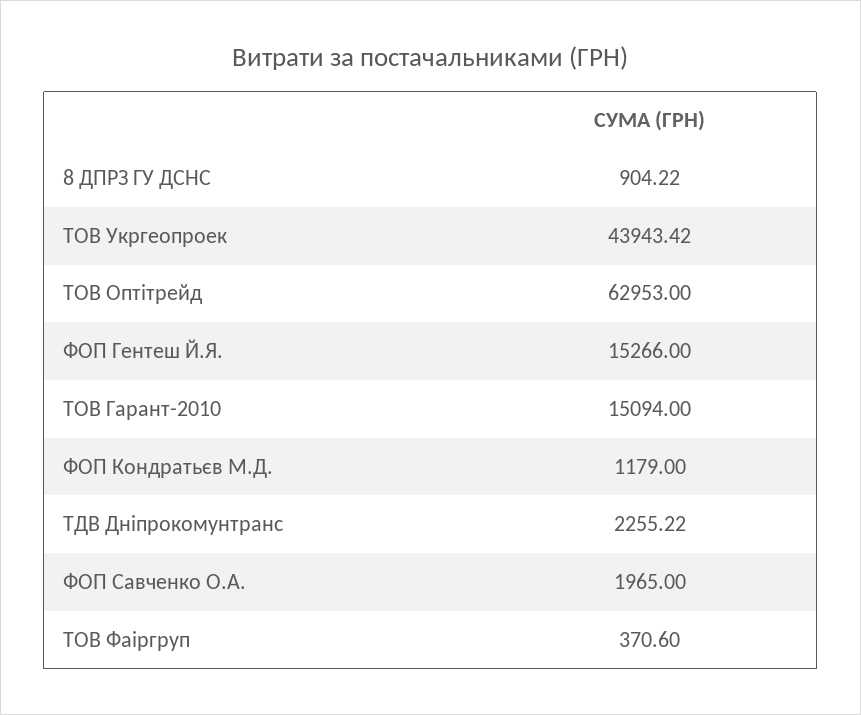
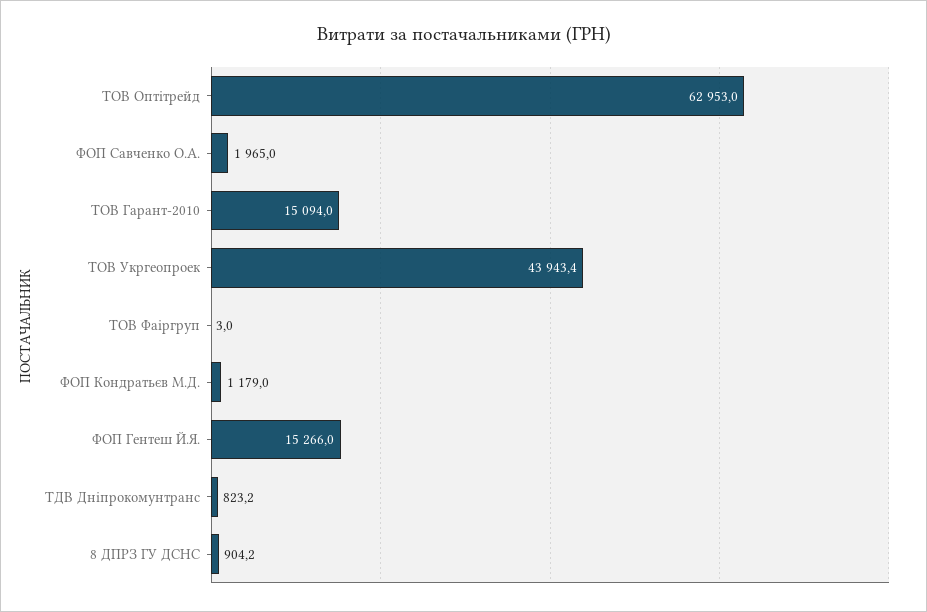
ТДВ Дніпрокомунтранс: 2255.22 -> 823.2
ТОВ Фаіргруп: 370.6 -> 3

